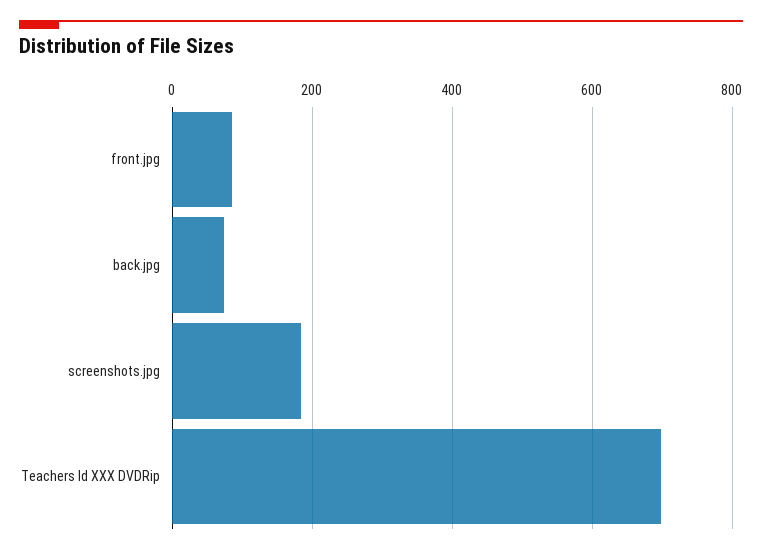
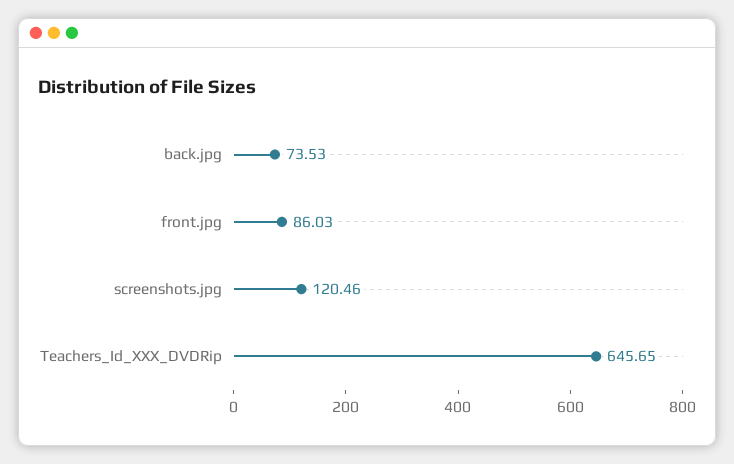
screenshots.jpg: 180 -> 120.46
Teachers Id XXX DVDRip: 700 -> 645.65

